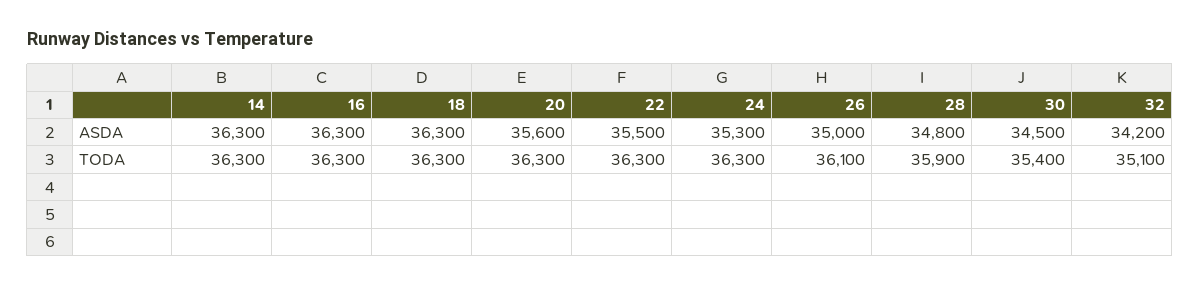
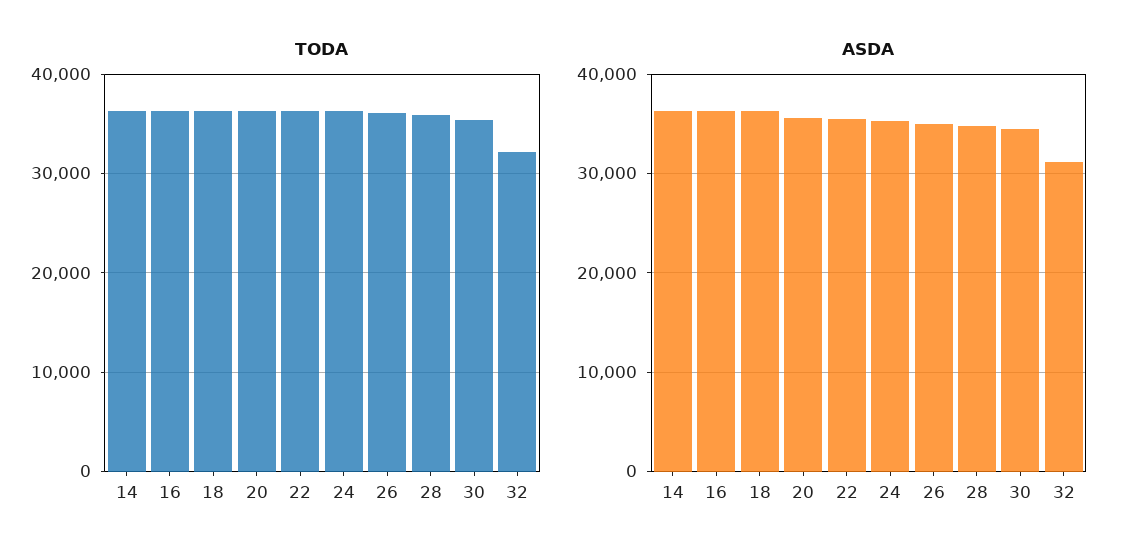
ASDA, 32: 34200 -> 31000
TODA, 32: 35100 -> 32000

